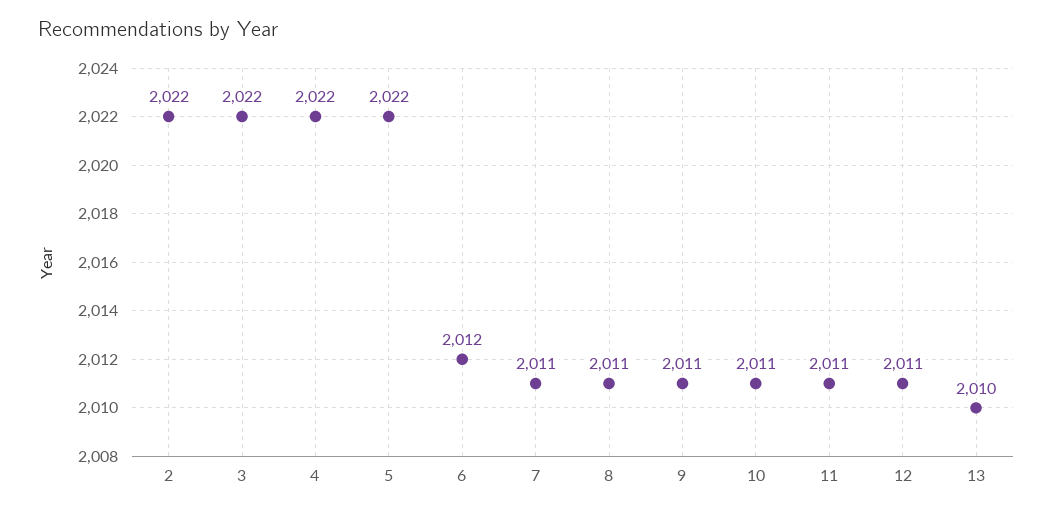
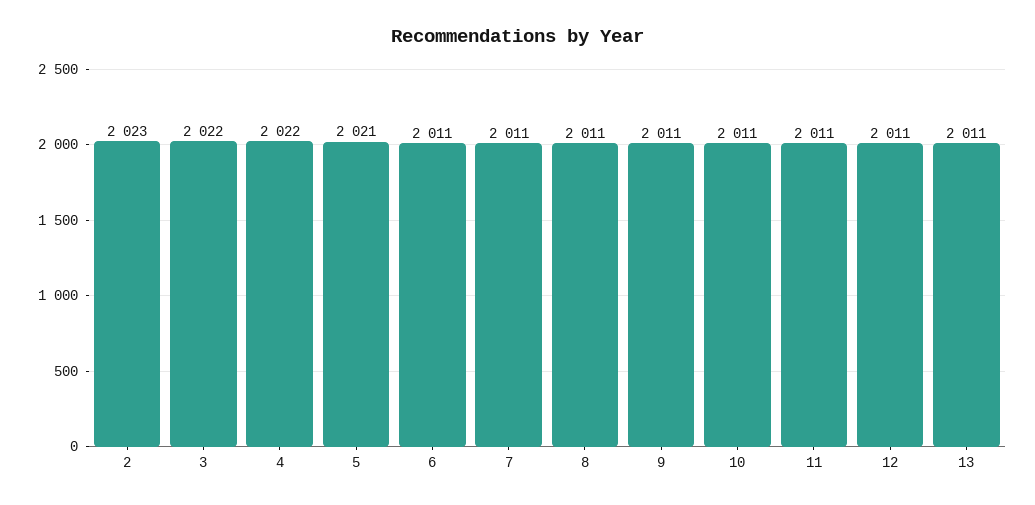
2: 2022 -> 2023
5: 2022 -> 2021
6: 2012 -> 2011
13: 2010 -> 2011

